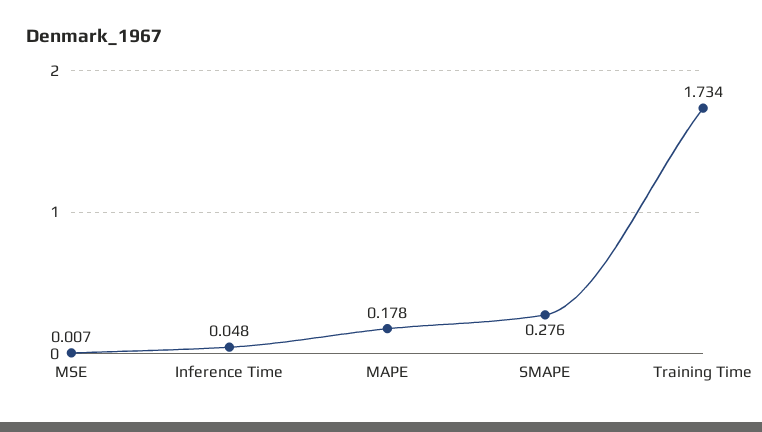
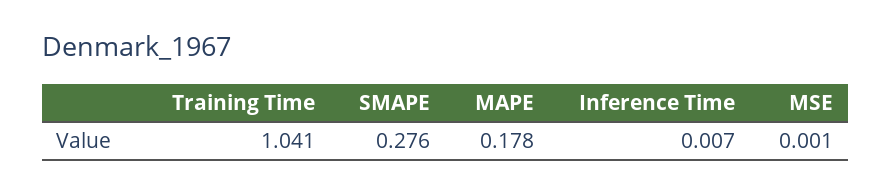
MSE: 0.007 -> 0.001
Inference Time: 0.048 -> 0.007
Training Time: 1.734 -> 1.041

